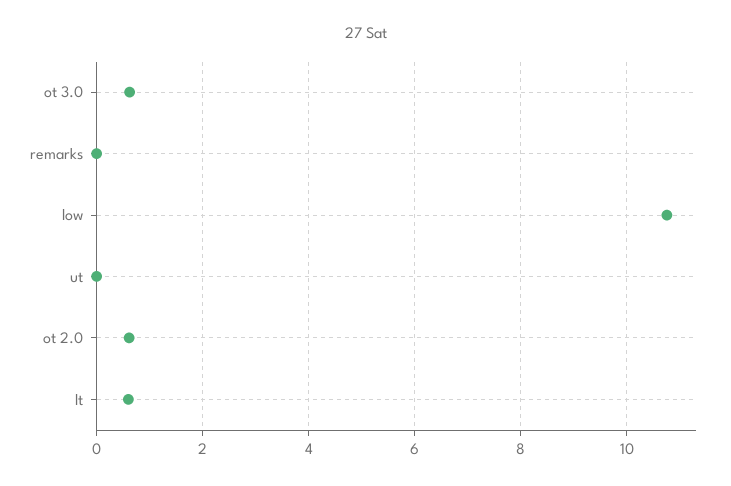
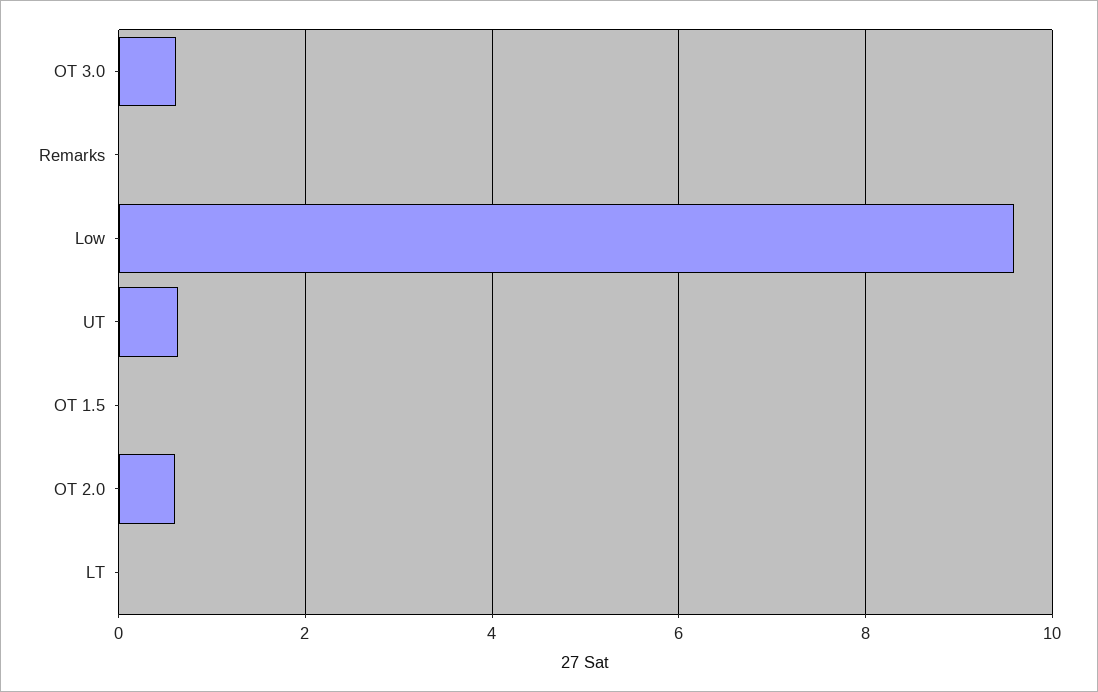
low: 10.8 -> 9.6
ut: 0 -> 0.6
lt: 0.6 -> 0
OT 1.5: none -> 0

